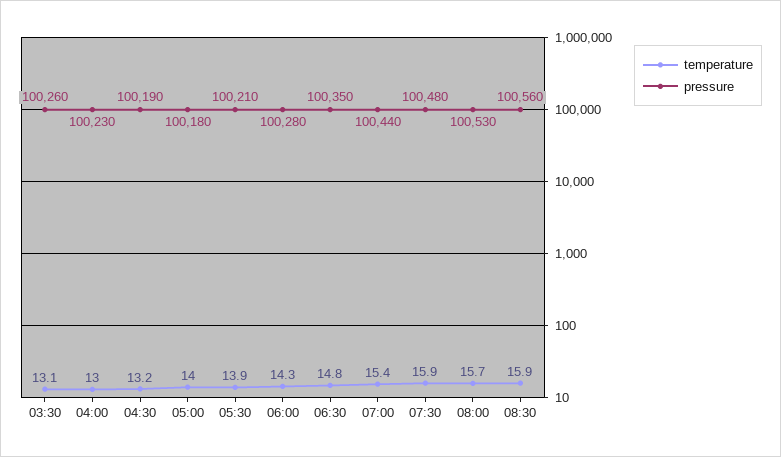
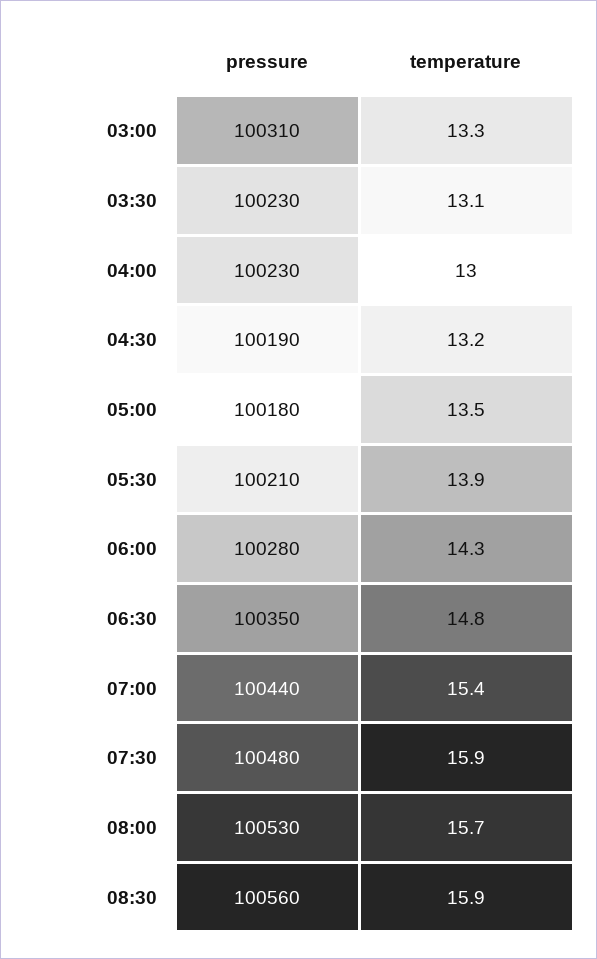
pressure, 03:30: 100260 -> 100230
temperature, 05:00: 14 -> 13.5
pressure, 03:00: none -> 100310
temperature, 03:00: none -> 13.3

